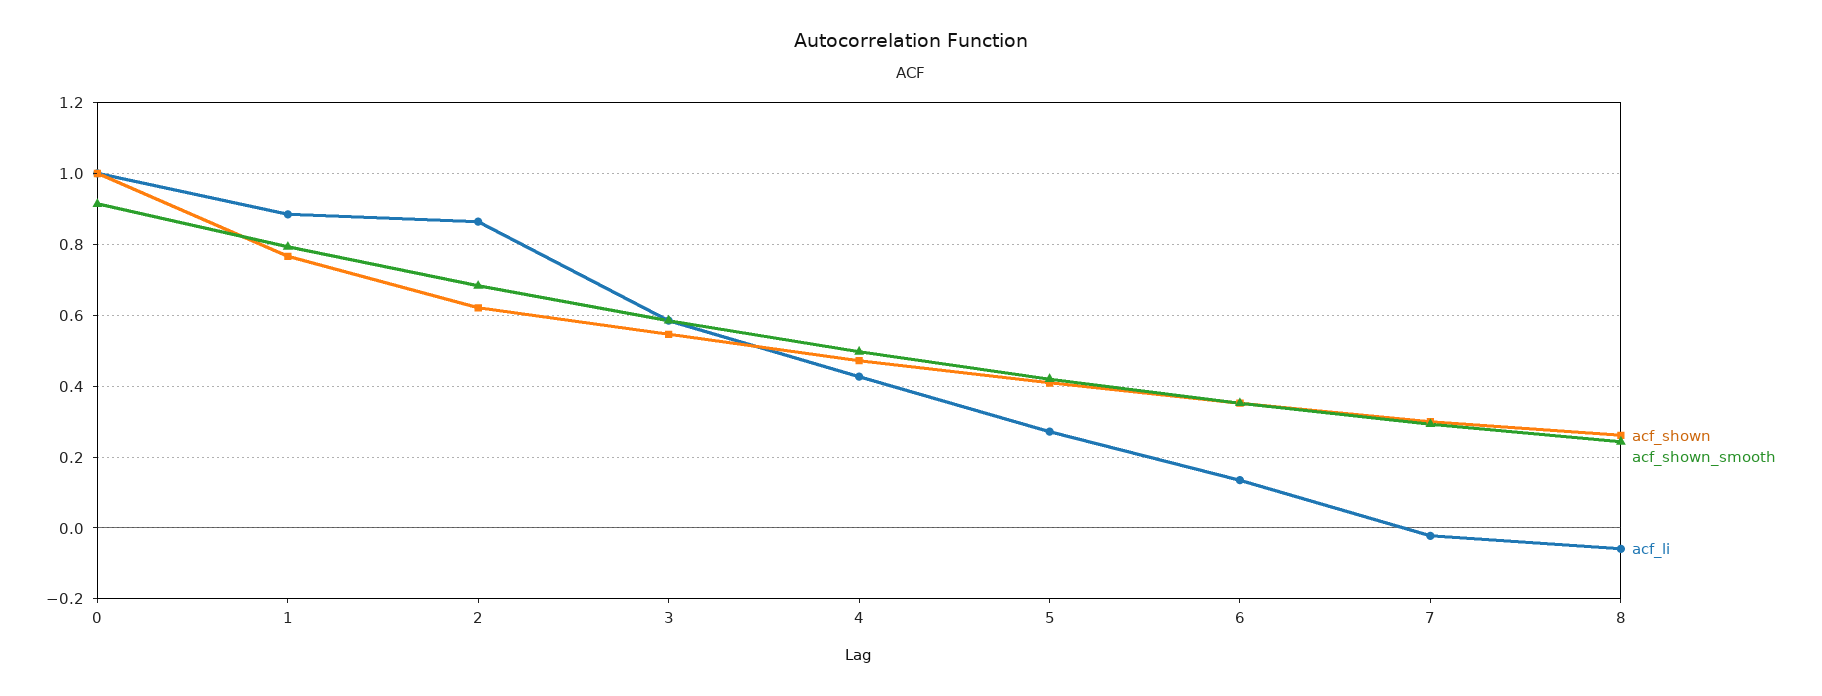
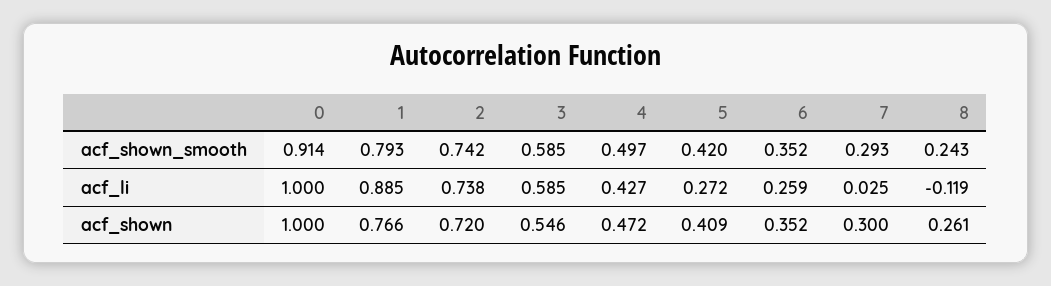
acf_shown, 2: 0.62 -> 0.72
acf_shown_smooth, 2: 0.68 -> 0.742
acf_li, 2: 0.86 -> 0.738
acf_li, 6: 0.14 -> 0.259
acf_li, 7: -0.02 -> 0.025
acf_li, 8: -0.06 -> -0.119

